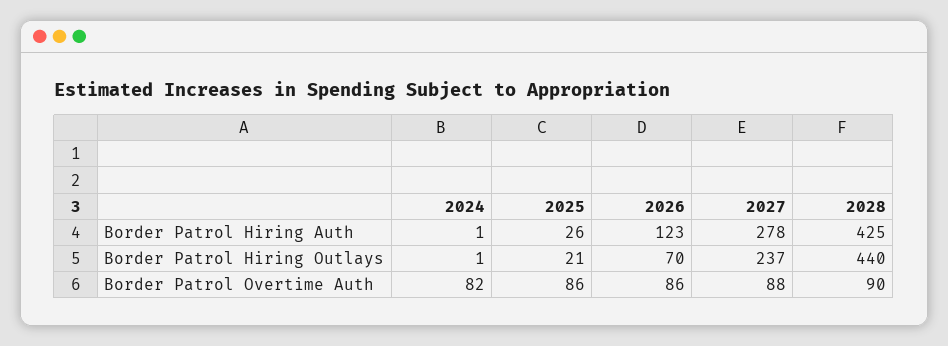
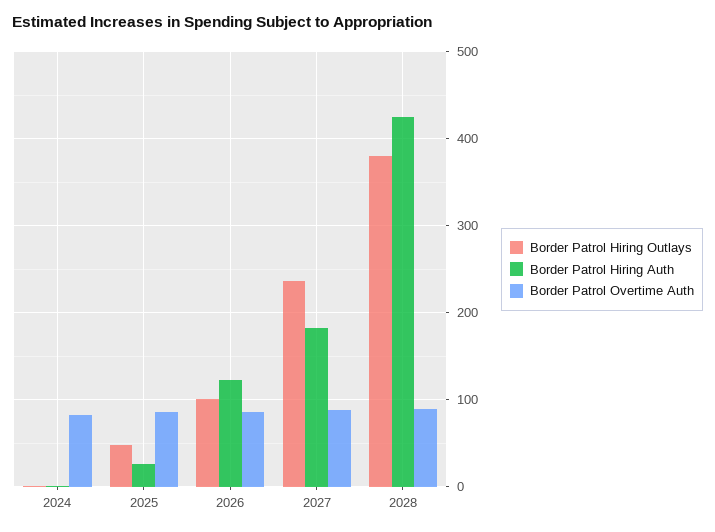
Border Patrol Hiring Auth, 2027: 278 -> 180
Border Patrol Hiring Outlays, 2025: 21 -> 50
Border Patrol Hiring Outlays, 2026: 70 -> 100
Border Patrol Hiring Outlays, 2028: 440 -> 380

